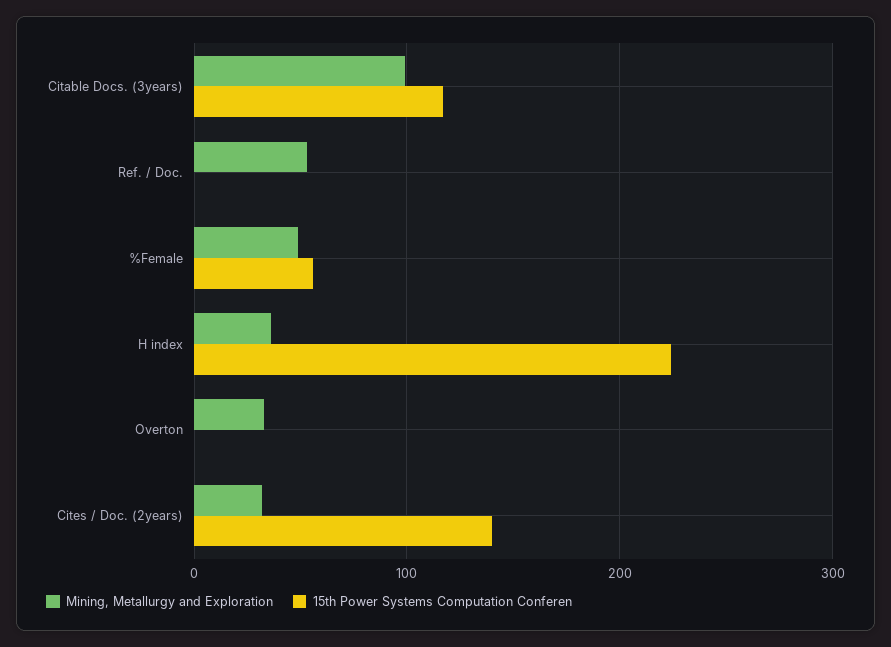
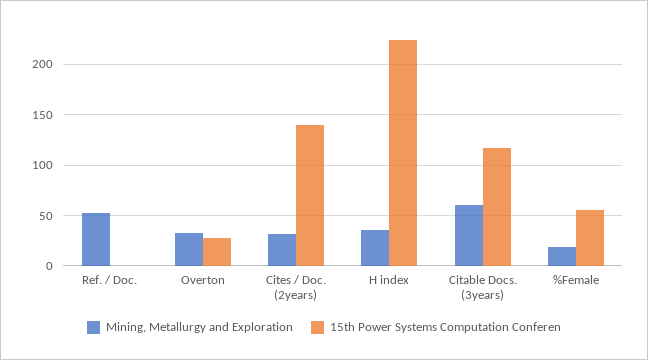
Mining, Metallurgy and Exploration, Citable Docs. (3years): 100 -> 60
Mining, Metallurgy and Exploration, %Female: 50 -> 20
15th Power Systems Computation Conferen, Overton: 0 -> 30

